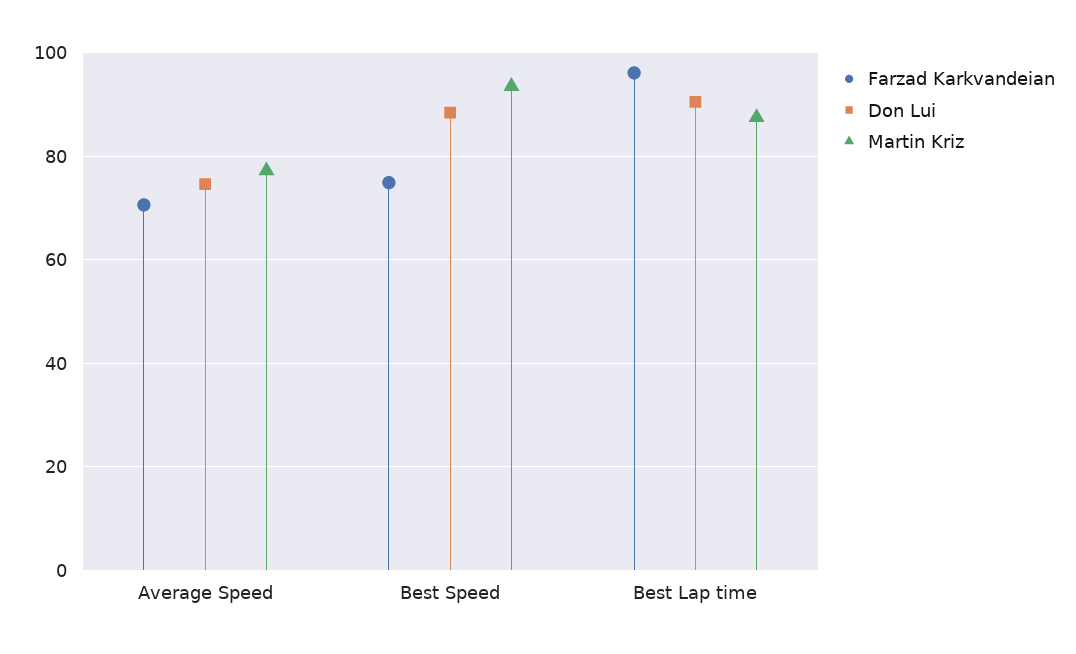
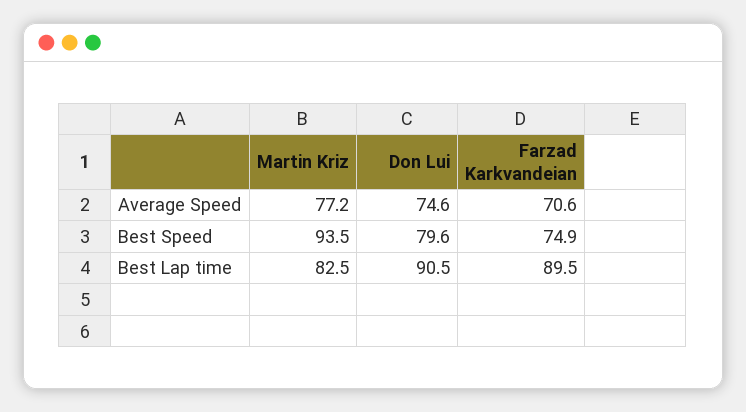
Don Lui, Best Speed: 88 -> 79.6
Farzad Karkvandeian, Best Lap time: 96 -> 89.5
Martin Kriz, Best Lap time: 88 -> 82.5

